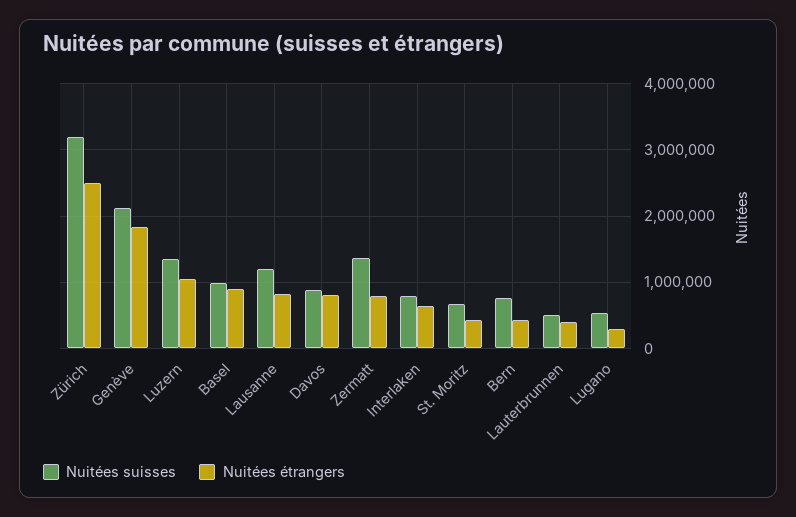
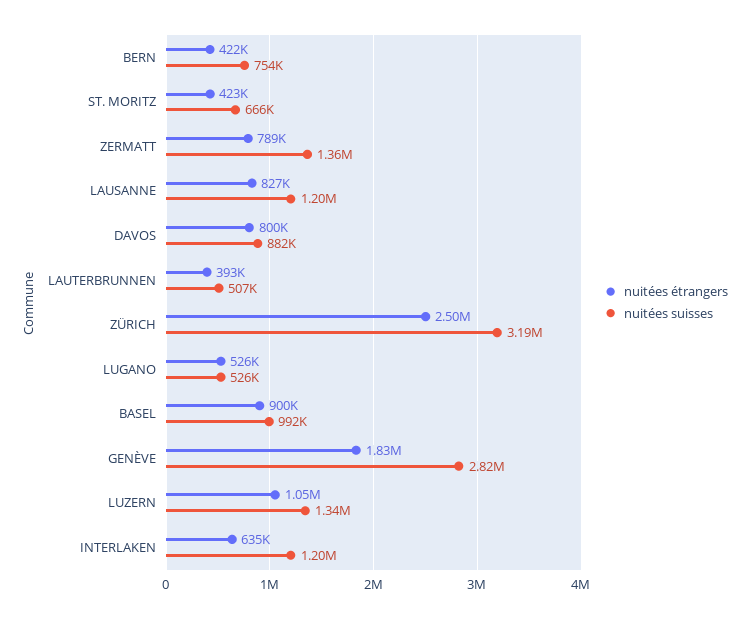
Nuitées suisses, Genève: 2100000 -> 2820000
Nuitées suisses, Interlaken: 800000 -> 1200000
Nuitées étrangers, Lugano: 300000 -> 526000

